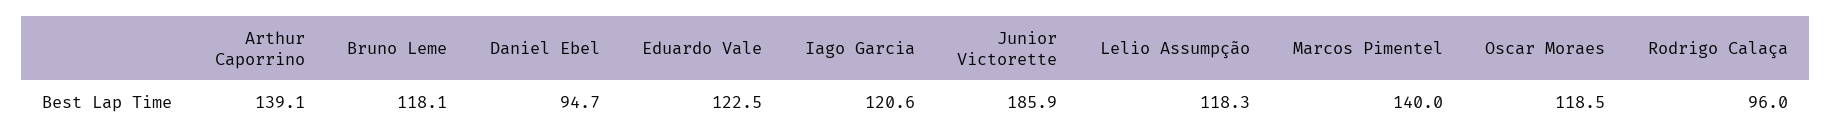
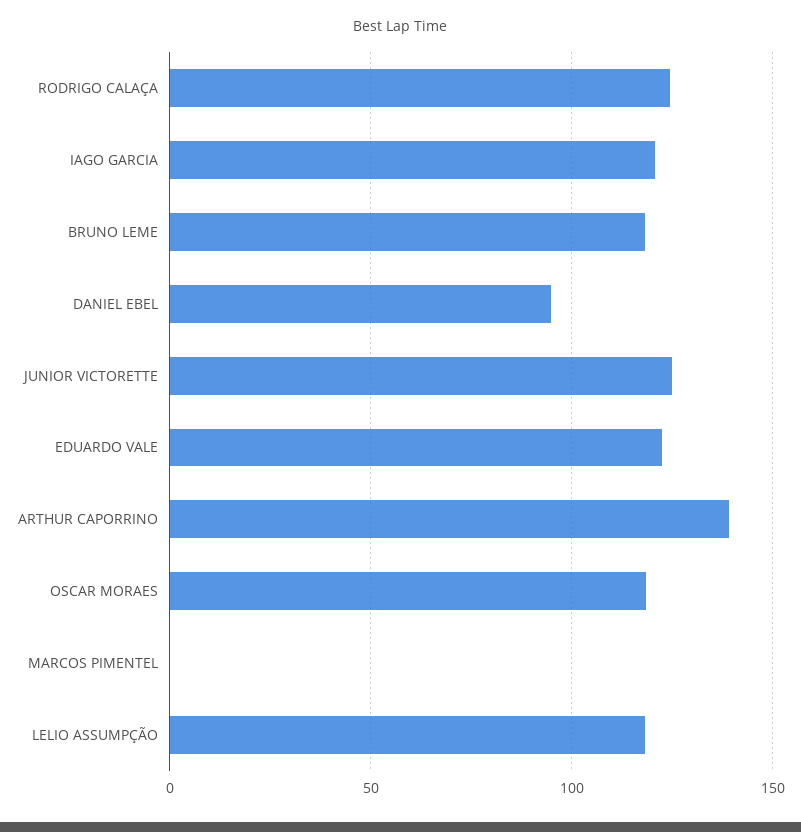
Junior Victorette: 185.9 -> 125
Marcos Pimentel: 140 -> 0
Rodrigo Calaça: 96 -> 125

